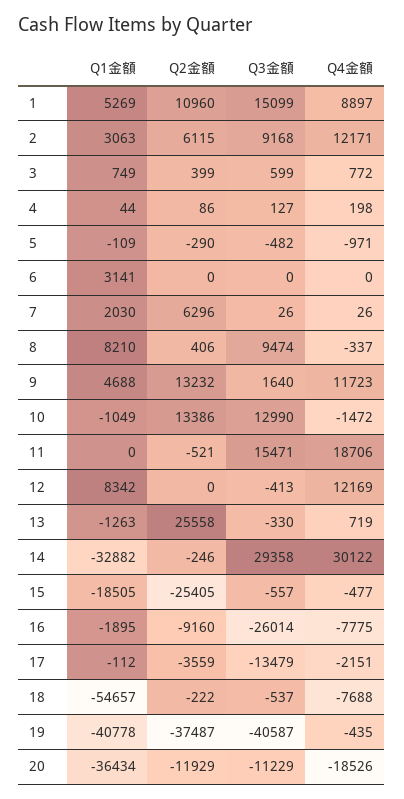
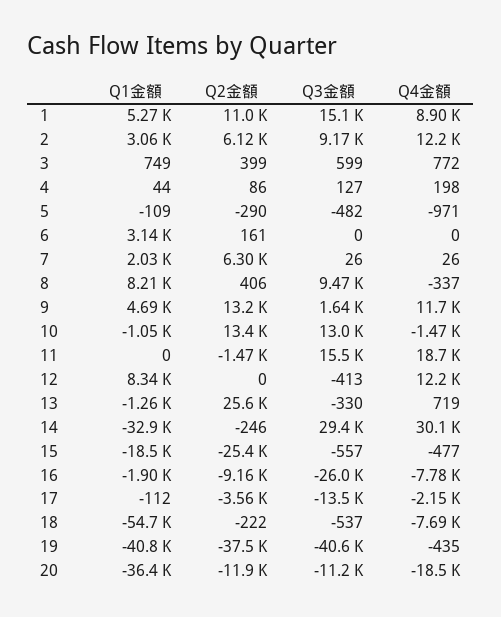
Q2金額, 6: 0 -> 161
Q2金額, 11: -521 -> -1470

